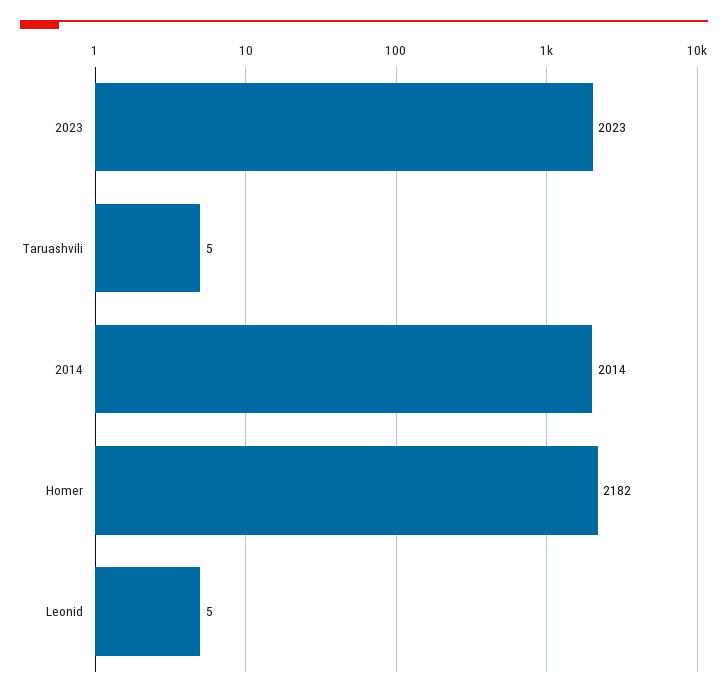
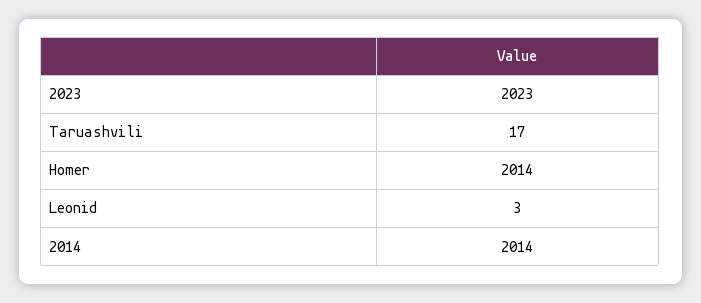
Taruashvili: 5 -> 17
Homer: 2182 -> 2014
Leonid: 5 -> 3

